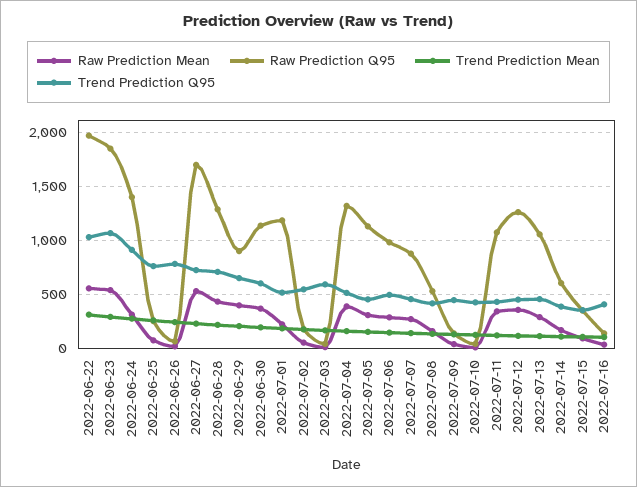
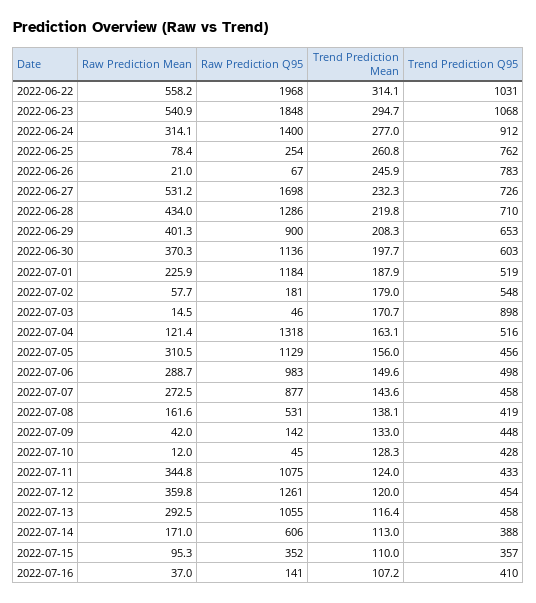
Trend Prediction Q95, 2022-07-03: 600 -> 898
Raw Prediction Mean, 2022-07-04: 400 -> 121.4

